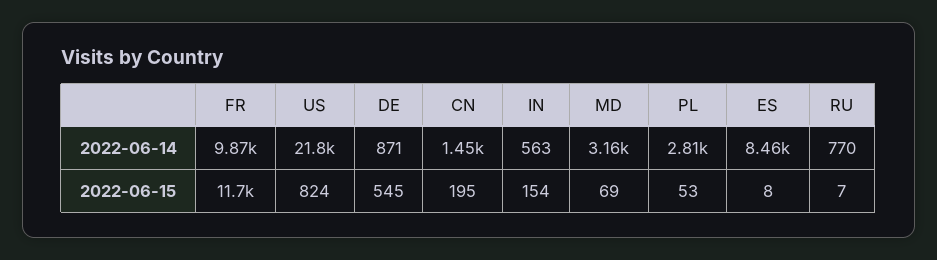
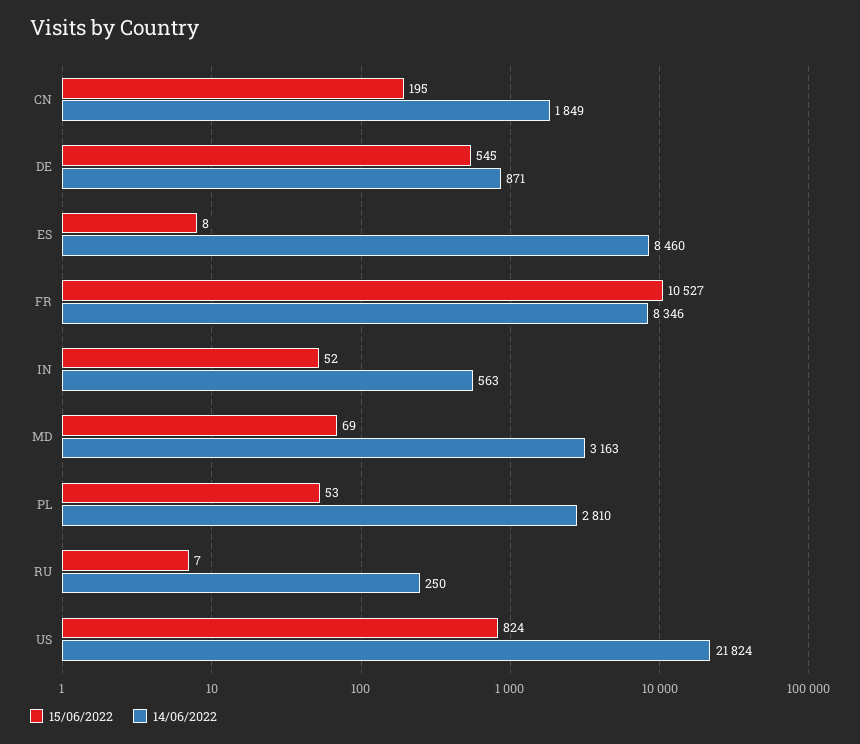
2022-06-14, FR: 9870 -> 8346
2022-06-14, CN: 1450 -> 1849
2022-06-14, RU: 770 -> 250
2022-06-15, FR: 11700 -> 10527
2022-06-15, IN: 154 -> 52

